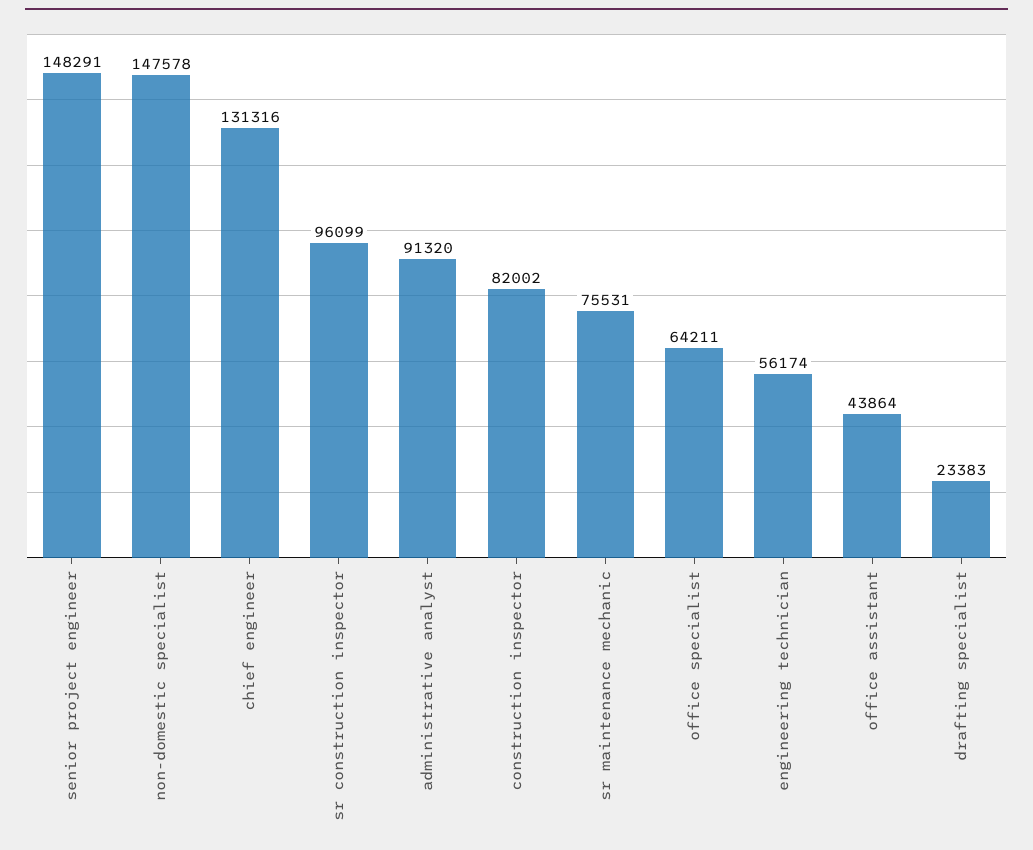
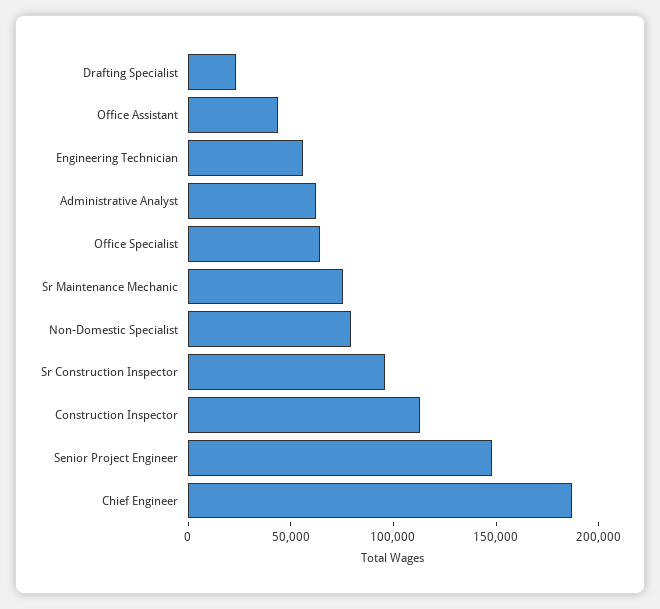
non-domestic specialist: 147578 -> 80000
chief engineer: 131316 -> 190000
administrative analyst: 91320 -> 60000
construction inspector: 82002 -> 110000

